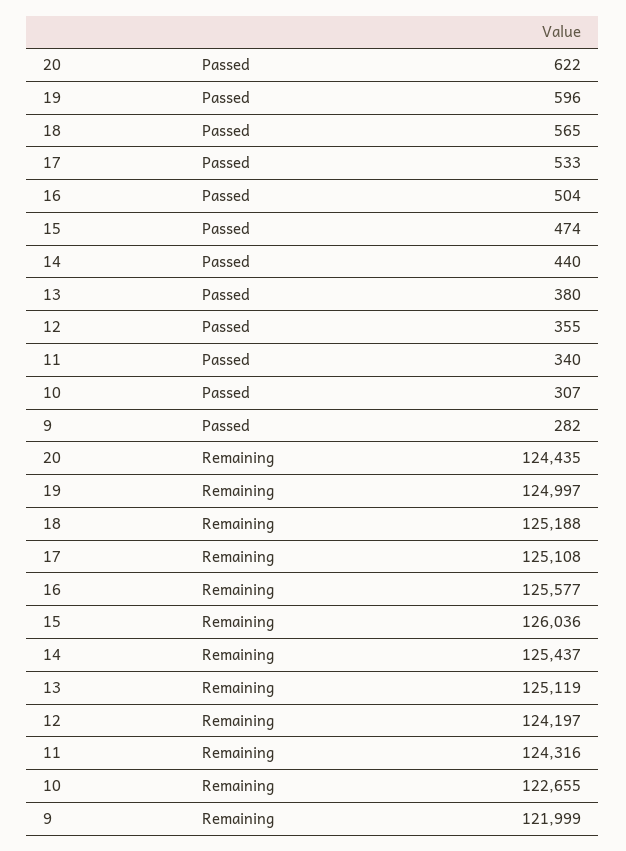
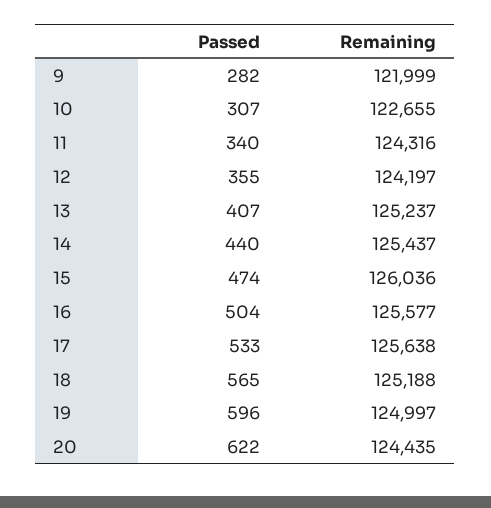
13, Passed: 380 -> 407
17, Remaining: 125108 -> 125638
13, Remaining: 125119 -> 125237

